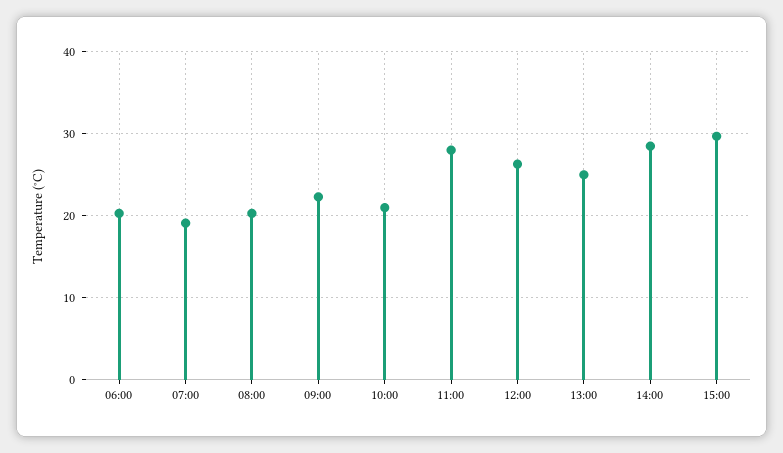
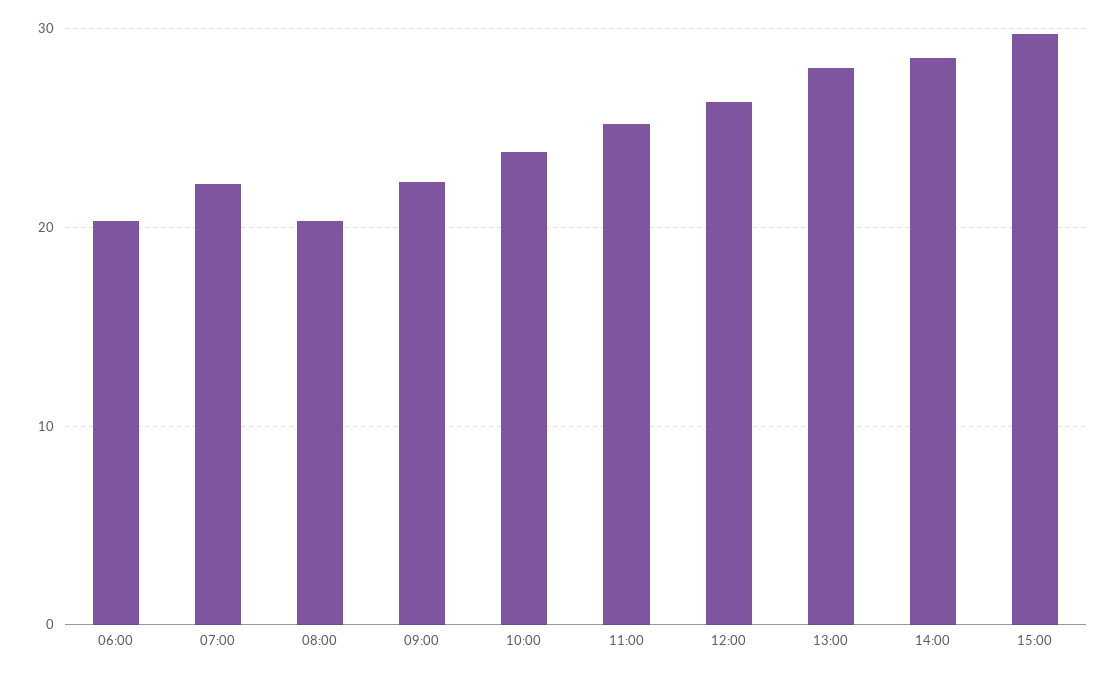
07:00: 19 -> 22
10:00: 21 -> 24
11:00: 28 -> 25
13:00: 25 -> 28

